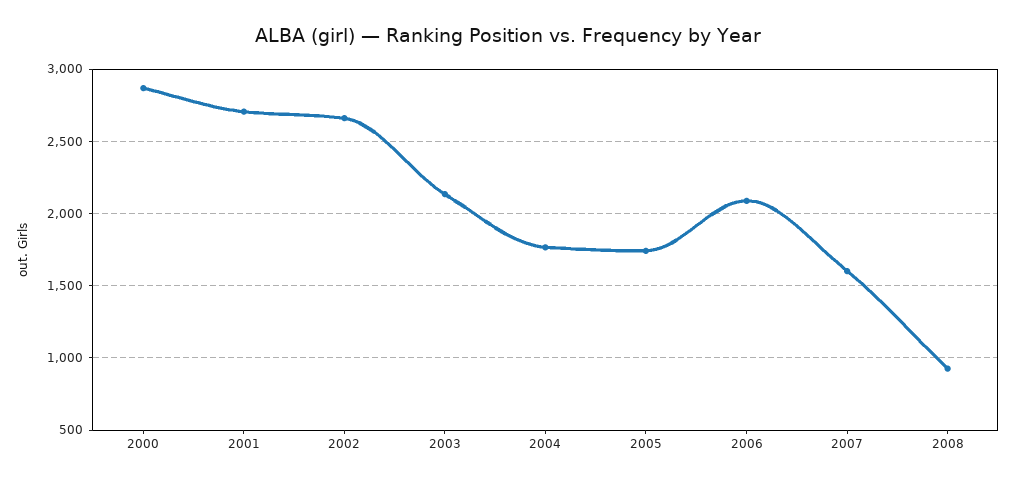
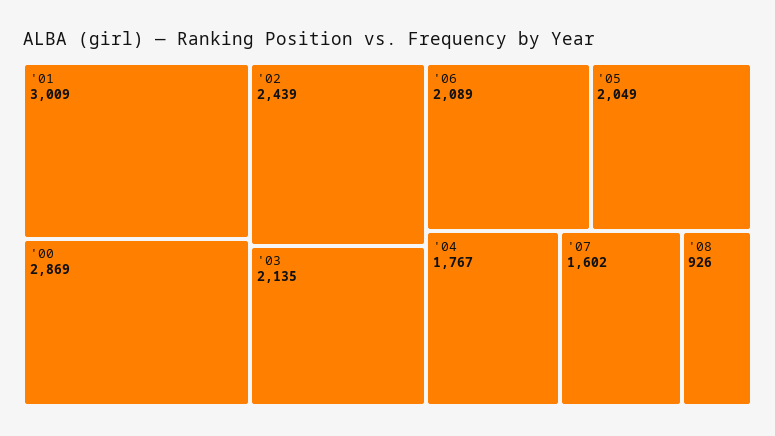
2001: 2700 -> 3009
2002: 2650 -> 2439
2005: 1750 -> 2049

